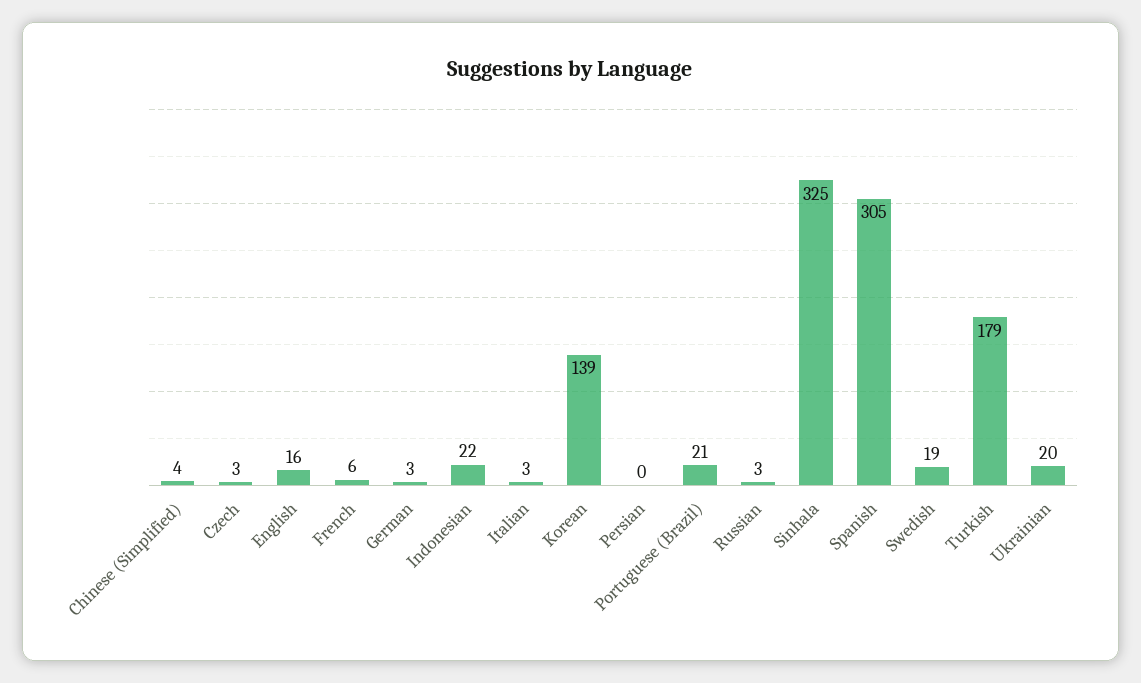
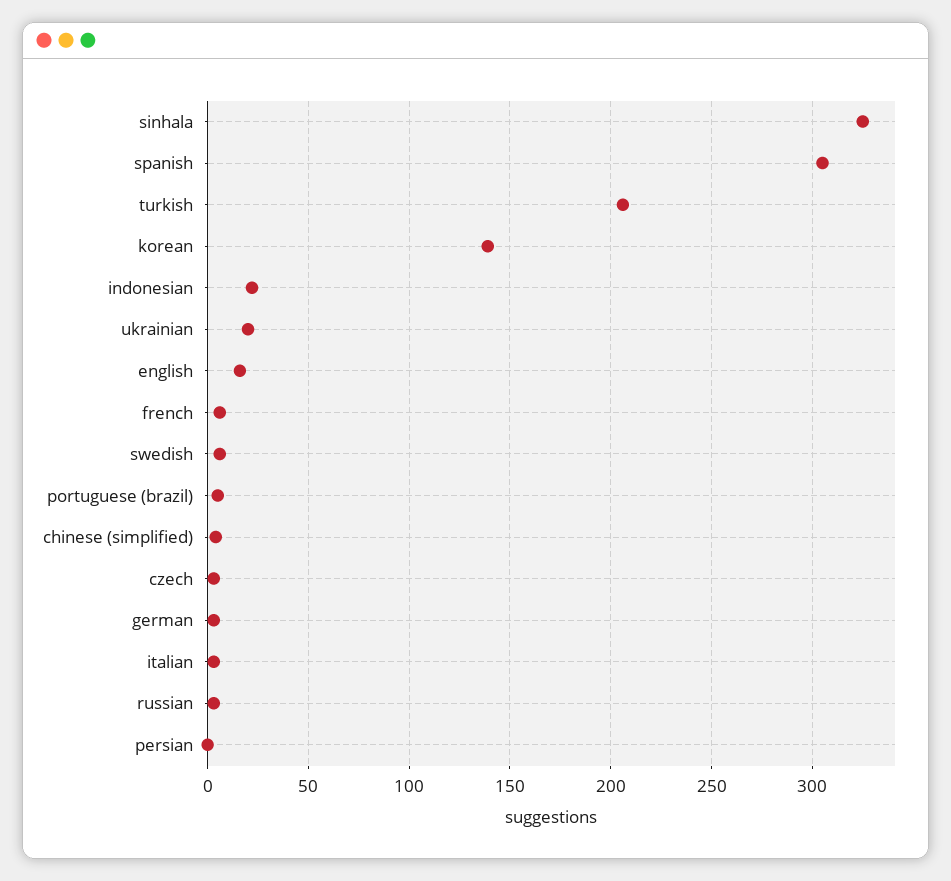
Portuguese (Brazil): 21 -> 5
Swedish: 19 -> 5
Turkish: 179 -> 205

